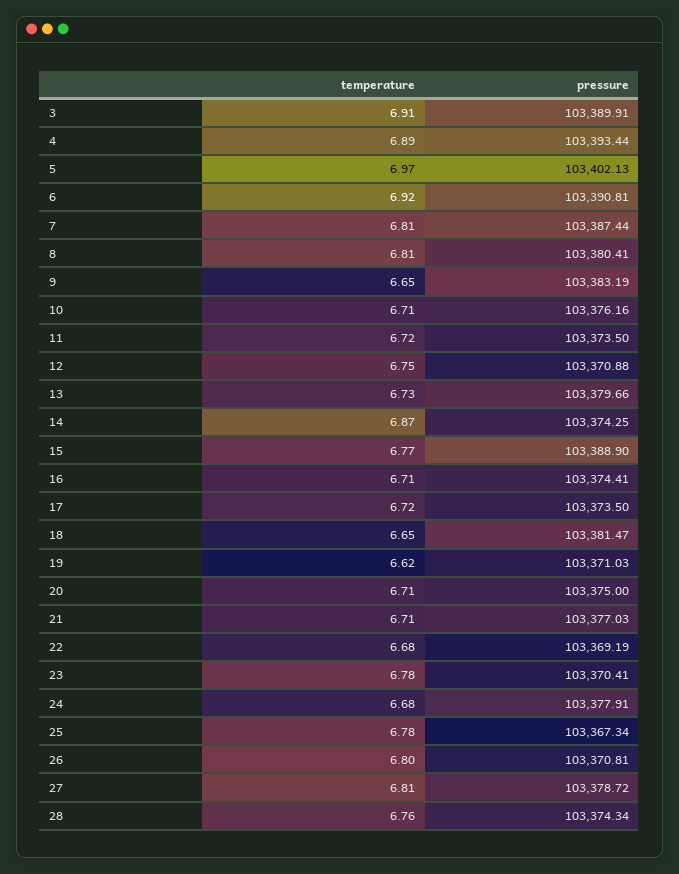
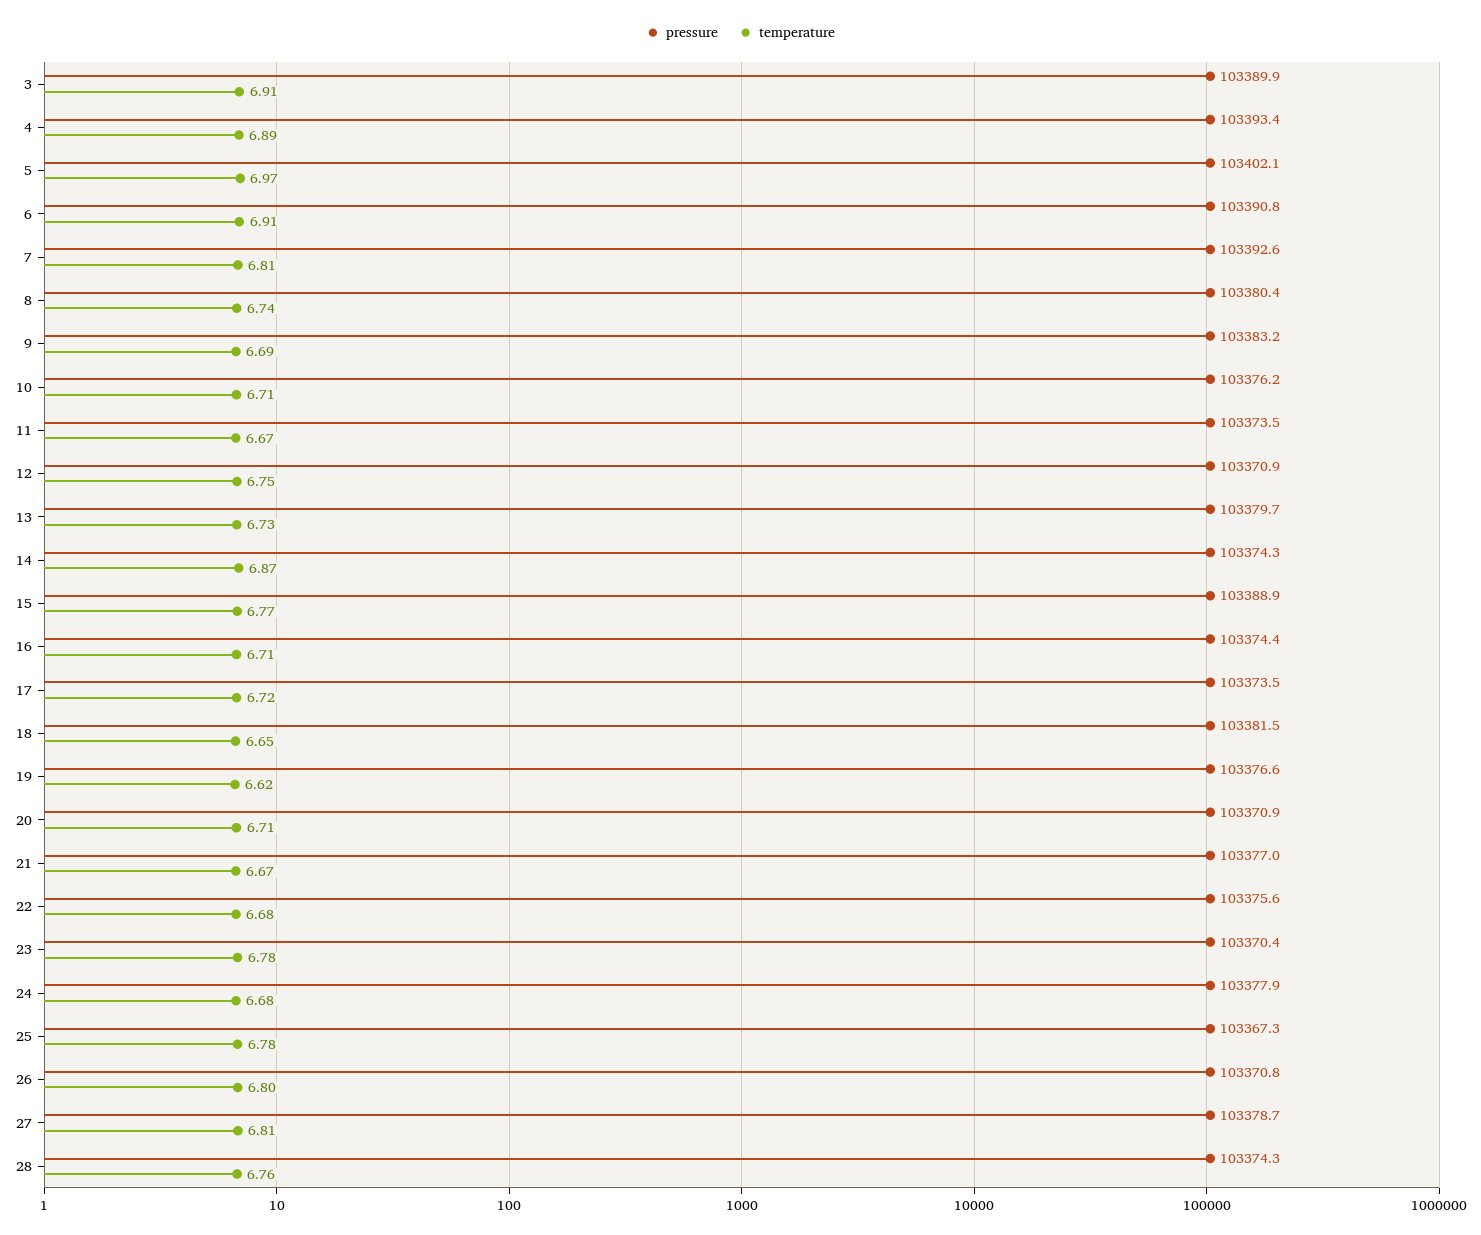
temperature, 6: 6.92 -> 6.91
pressure, 7: 103387.44 -> 103392.6
temperature, 8: 6.81 -> 6.74
temperature, 9: 6.65 -> 6.69
temperature, 11: 6.72 -> 6.67
pressure, 19: 103371.03 -> 103376.6
pressure, 20: 103375 -> 103370.9
temperature, 21: 6.71 -> 6.67
pressure, 22: 103369.19 -> 103375.6

